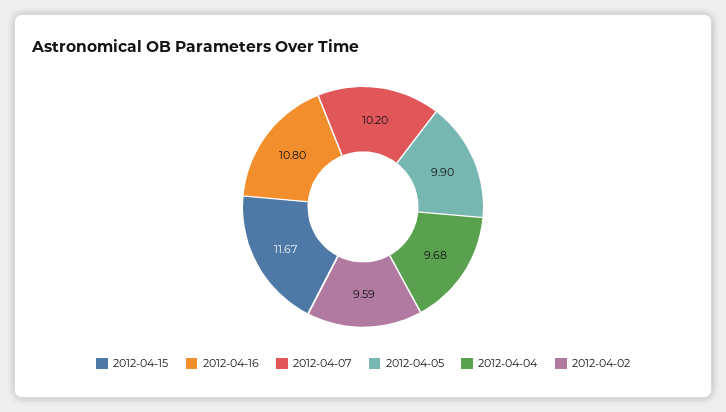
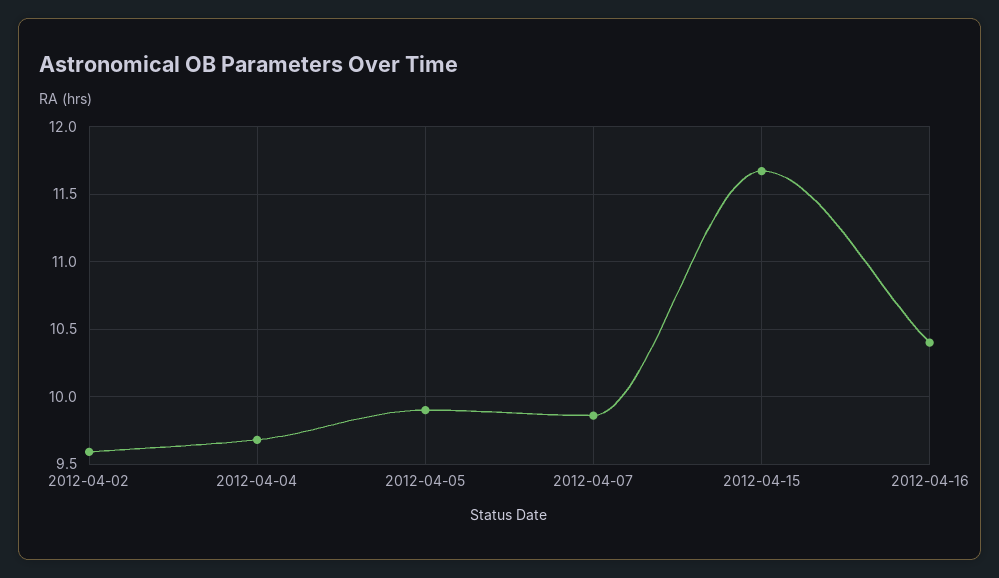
2012-04-16: 10.8 -> 10.4
2012-04-07: 10.2 -> 9.85

